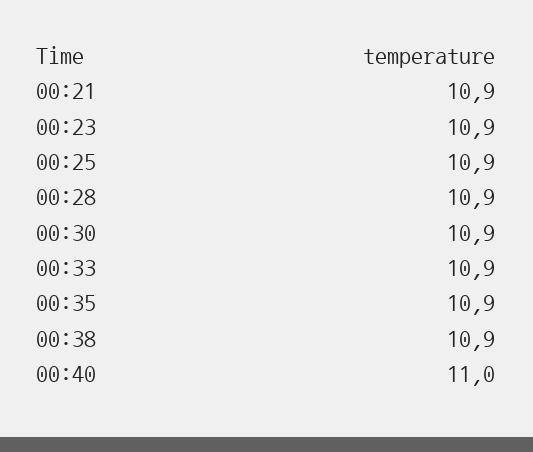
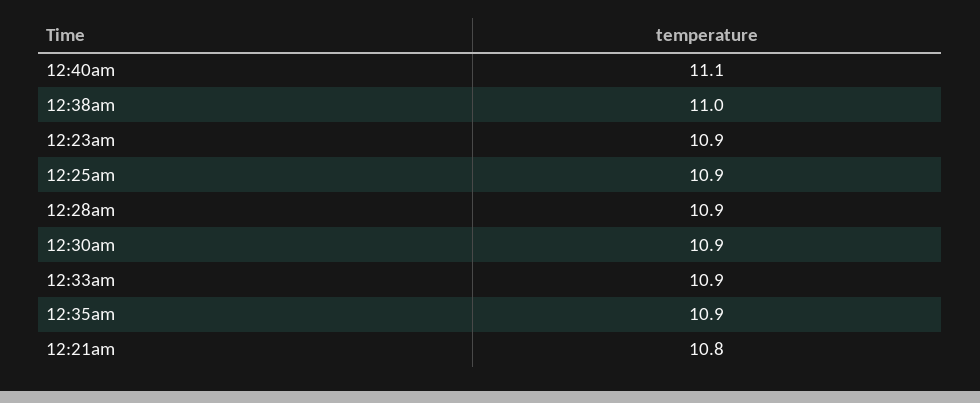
00:21: 10.9 -> 10.8
00:38: 10.9 -> 11
00:40: 11 -> 11.1

